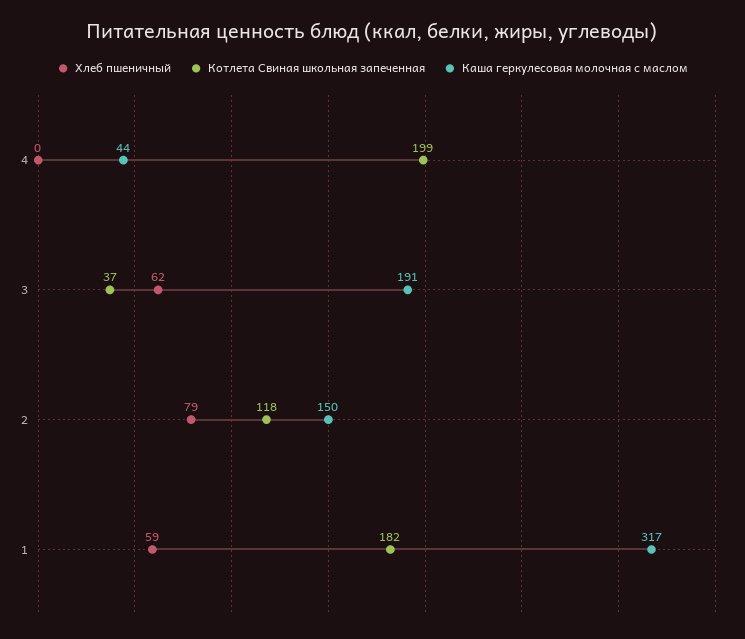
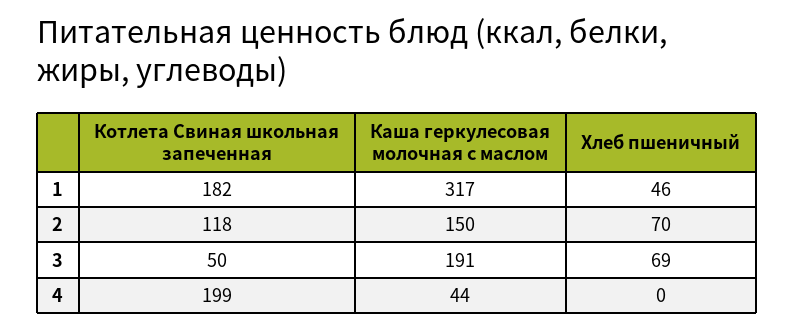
Хлеб пшеничный, 3: 62 -> 69
Котлета Свиная школьная запеченная, 3: 37 -> 50
Хлеб пшеничный, 2: 79 -> 70
Хлеб пшеничный, 1: 59 -> 46

